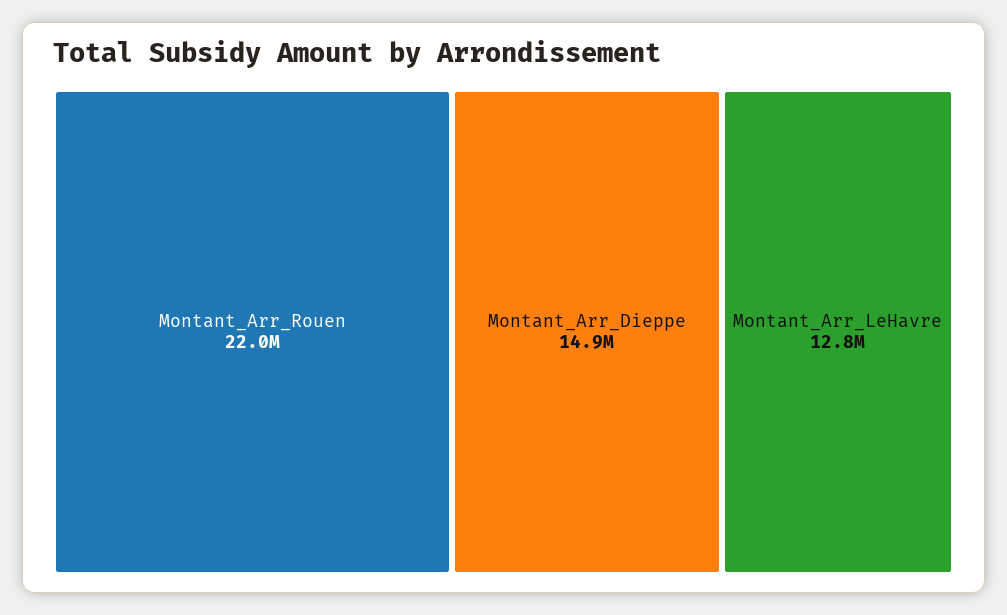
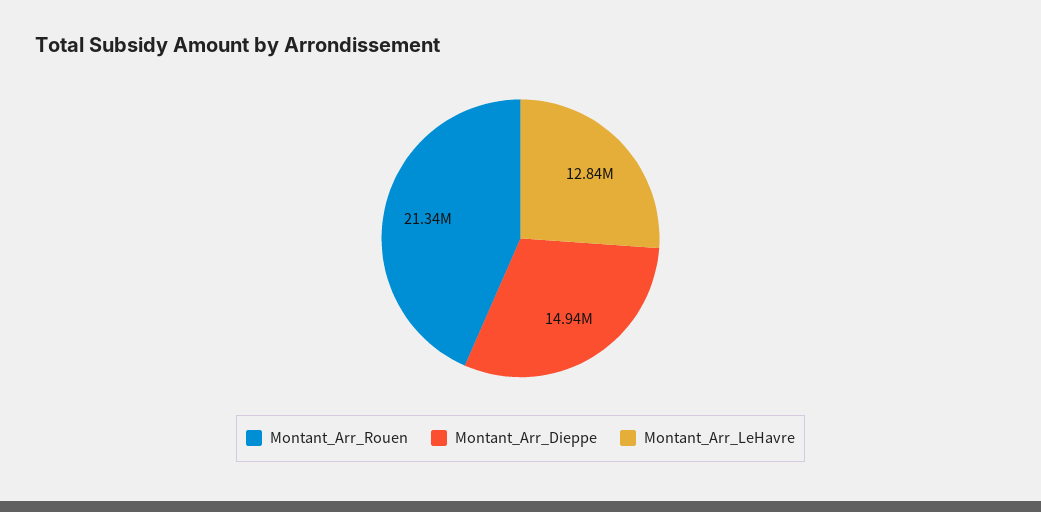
Montant_Arr_Rouen: 22000000 -> 21340000

